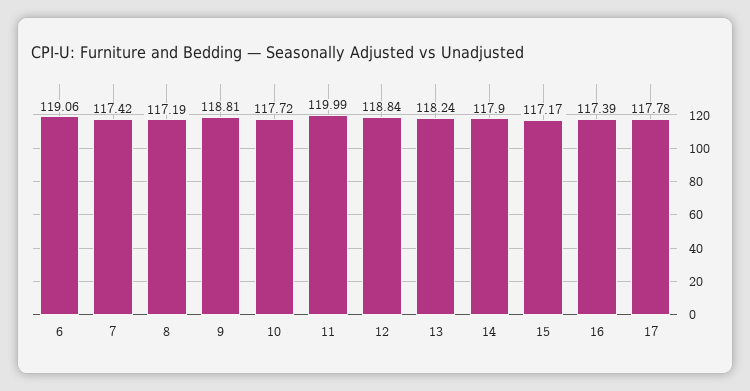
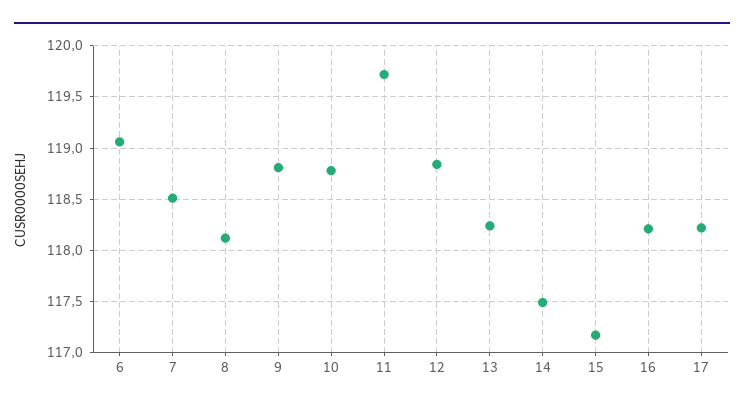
7: 117.42 -> 118.5
8: 117.19 -> 118.1
10: 117.72 -> 118.8
11: 119.99 -> 119.7
14: 117.9 -> 117.5
16: 117.39 -> 118.2
17: 117.78 -> 118.2

